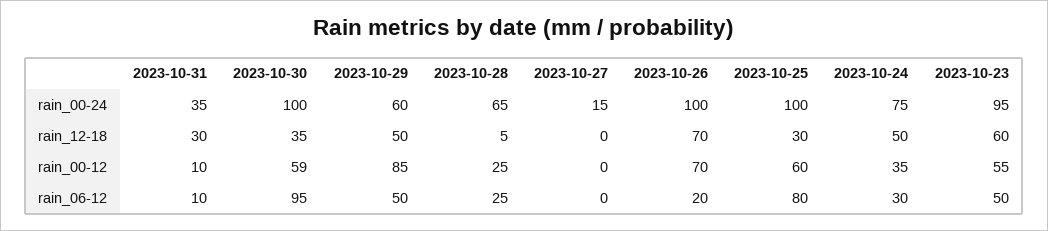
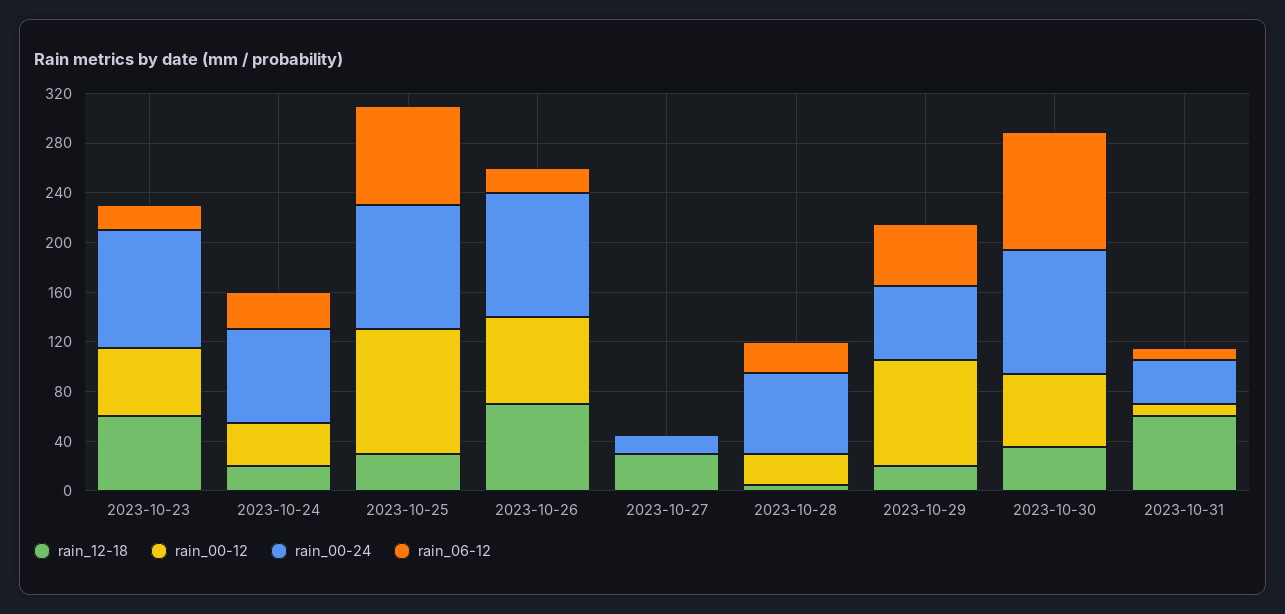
rain_12-18, 2023-10-31: 30 -> 60
rain_12-18, 2023-10-29: 50 -> 20
rain_12-18, 2023-10-27: 0 -> 30
rain_12-18, 2023-10-24: 50 -> 20
rain_00-12, 2023-10-25: 60 -> 100
rain_06-12, 2023-10-23: 50 -> 20

